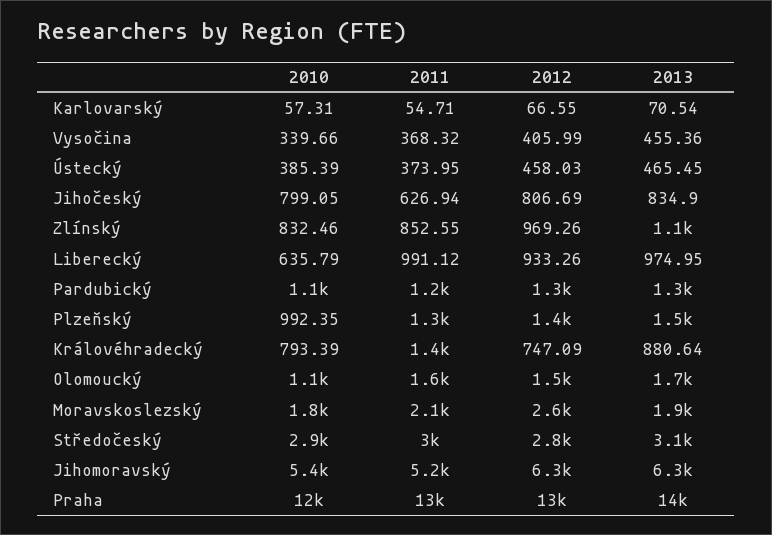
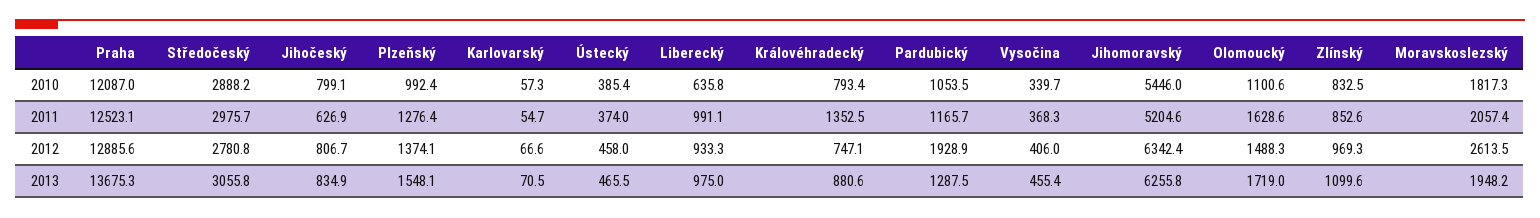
2012, Pardubický: 1300 -> 1928.9

